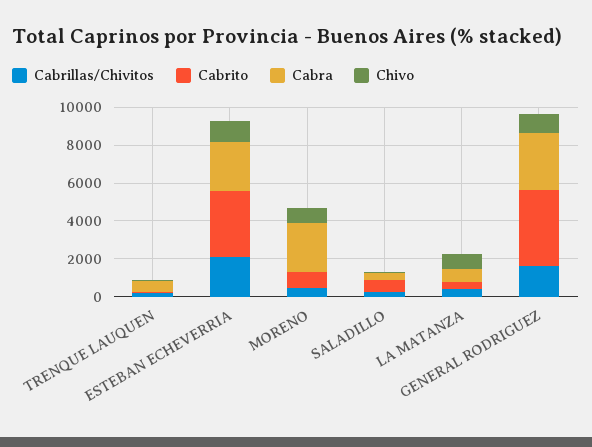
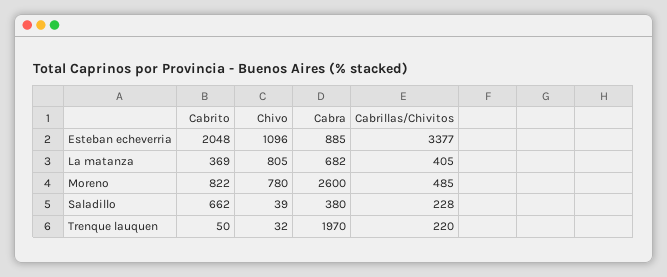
Cabra, TRENQUE LAUQUEN: 500 -> 1970
Cabrillas/Chivitos, ESTEBAN ECHEVERRIA: 2000 -> 3377
Cabrito, ESTEBAN ECHEVERRIA: 3500 -> 2048
Cabra, ESTEBAN ECHEVERRIA: 2500 -> 885
Cabrillas/Chivitos, GENERAL RODRIGUEZ: 1500 -> none
Cabrito, GENERAL RODRIGUEZ: 4000 -> none
Cabra, GENERAL RODRIGUEZ: 3000 -> none
Chivo, GENERAL RODRIGUEZ: 1000 -> none

